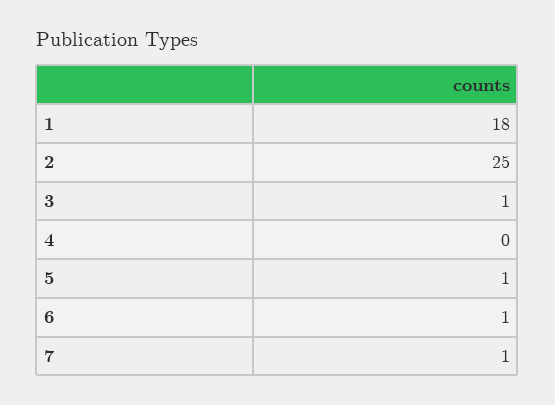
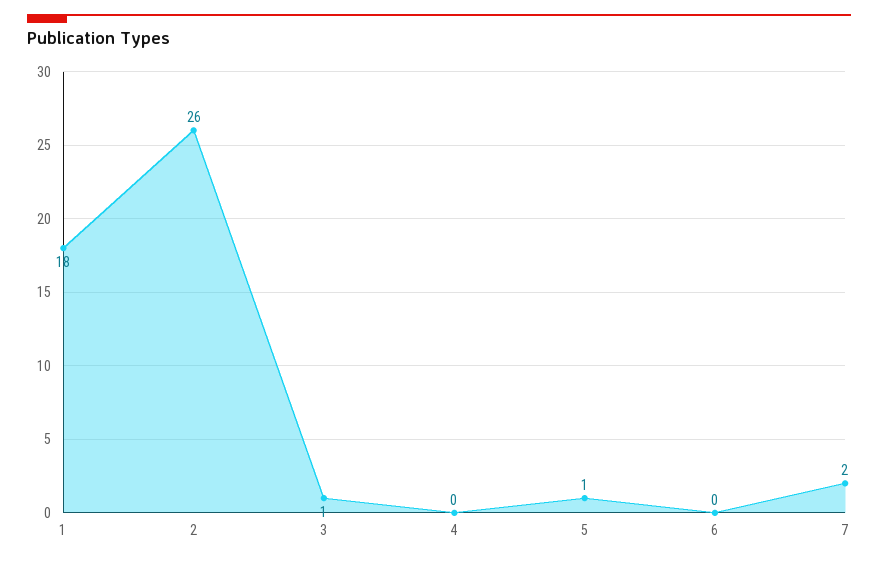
2: 25 -> 26
6: 1 -> 0
7: 1 -> 2

